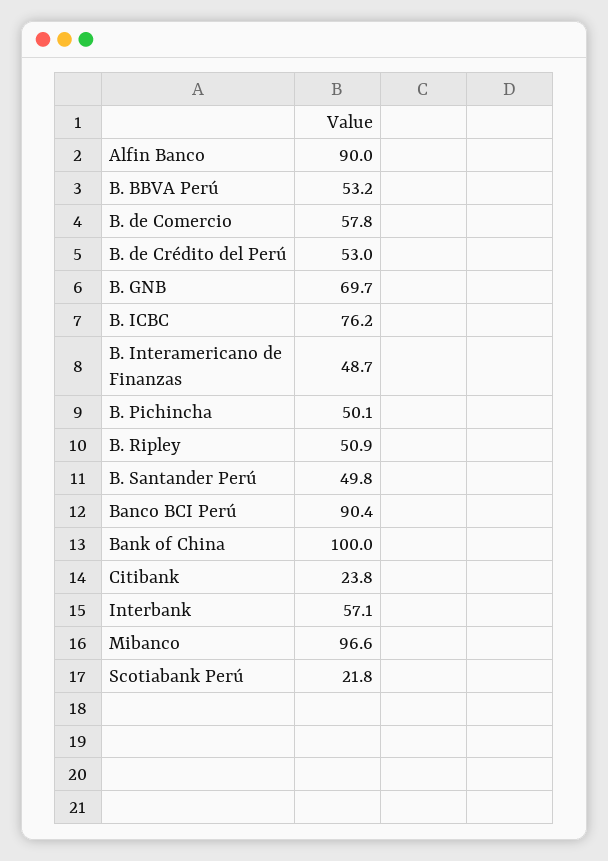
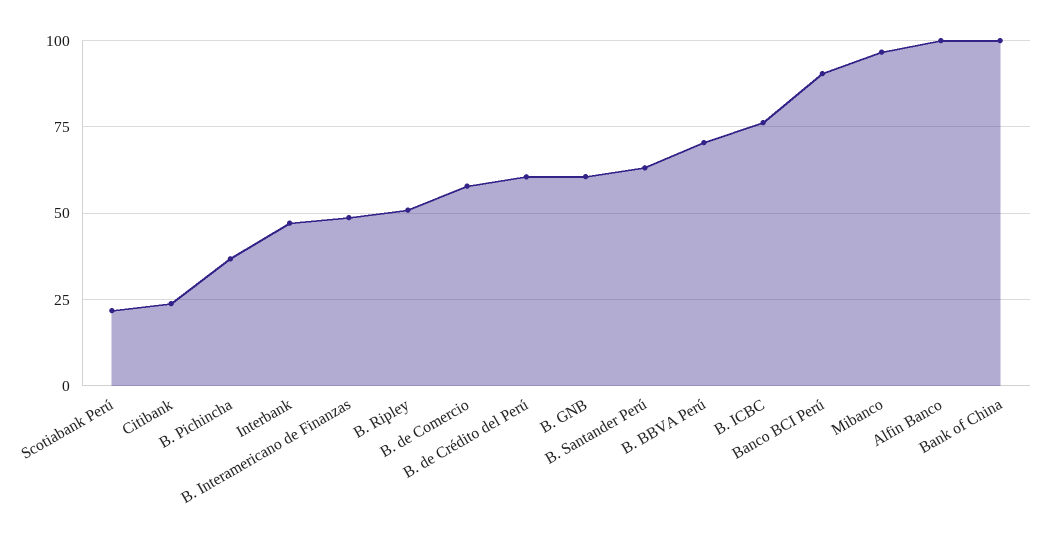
Alfin Banco: 90 -> 100
B. BBVA Perú: 53.2 -> 70
B. de Crédito del Perú: 53 -> 60
B. GNB: 69.7 -> 60
B. Pichincha: 50.1 -> 37.5
B. Santander Perú: 49.8 -> 62.5
Interbank: 57.1 -> 47.5

